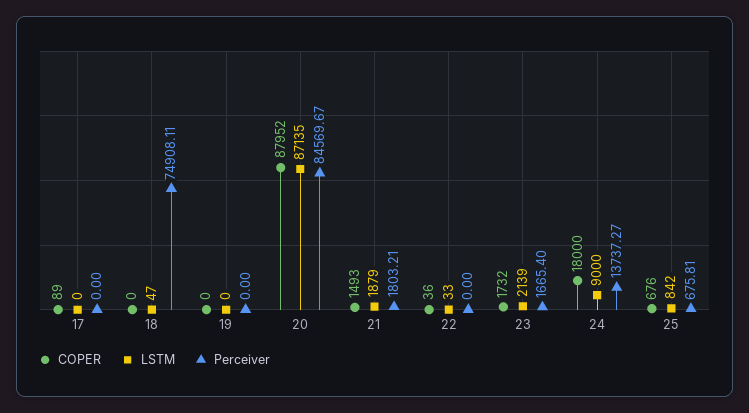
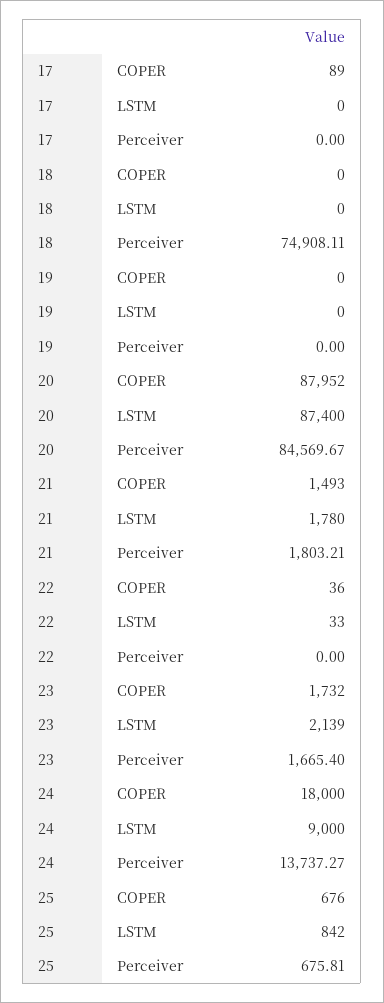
LSTM, 18: 47 -> 0
LSTM, 20: 87135 -> 87400
LSTM, 21: 1879 -> 1780

